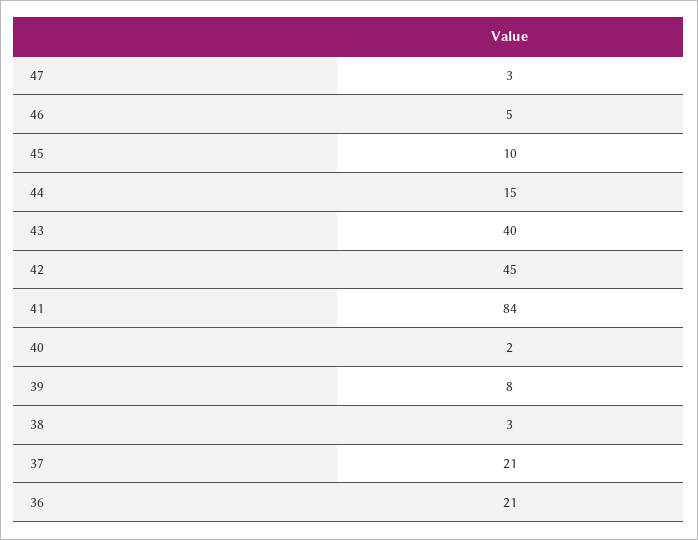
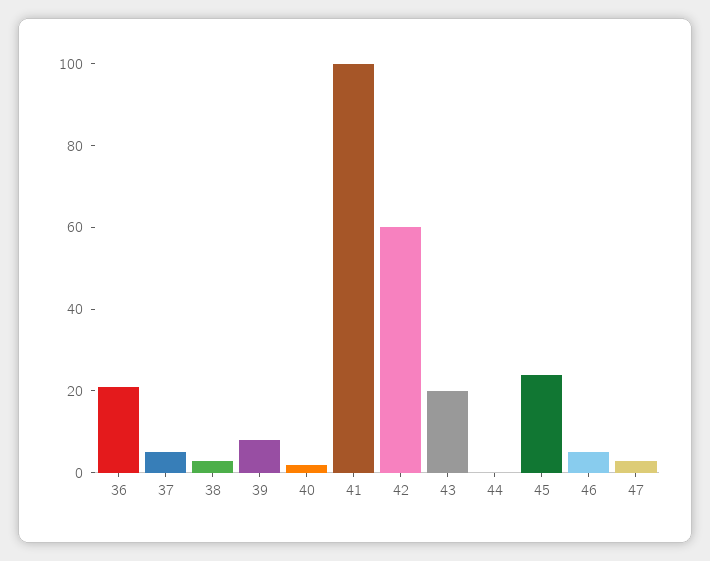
45: 10 -> 25
44: 15 -> 0
43: 40 -> 20
42: 45 -> 60
41: 84 -> 100
37: 21 -> 5

